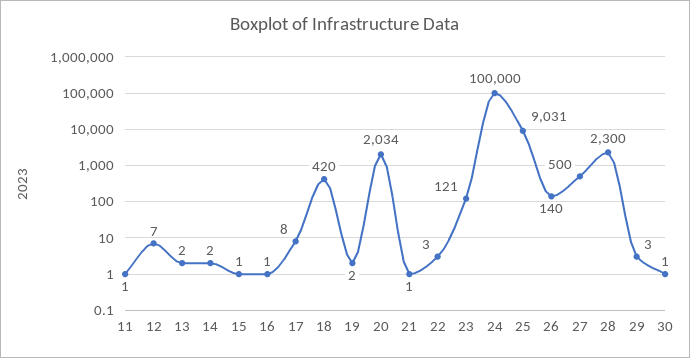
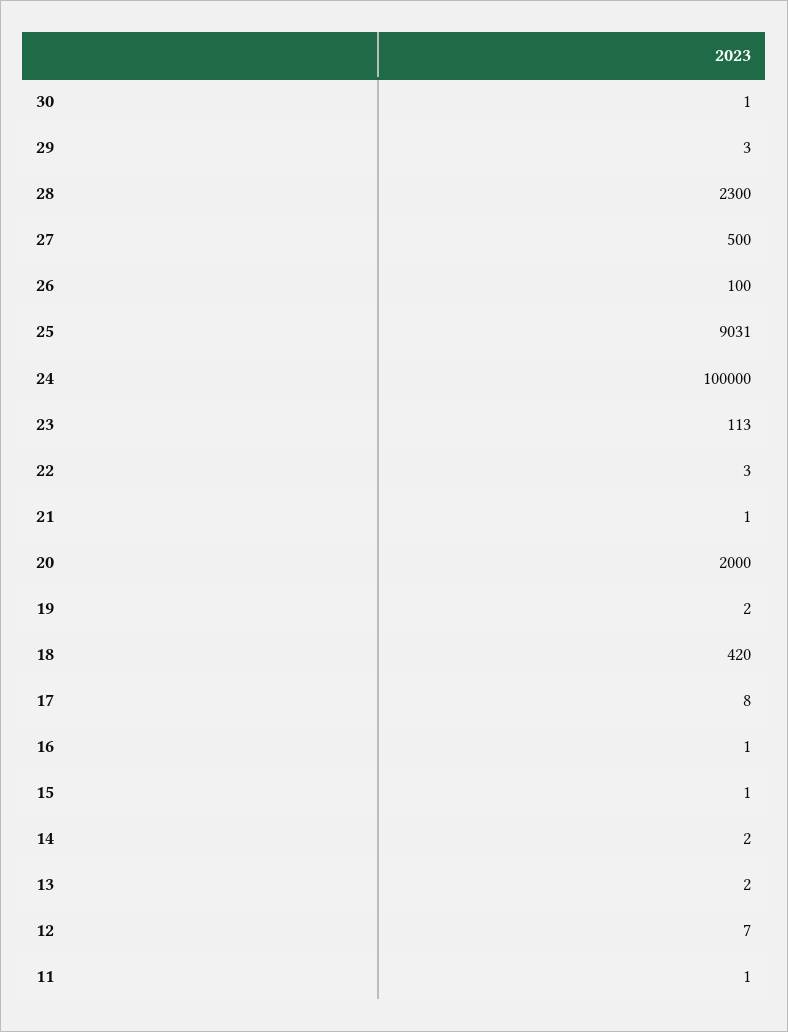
20: 2034 -> 2000
23: 121 -> 113
26: 140 -> 100

